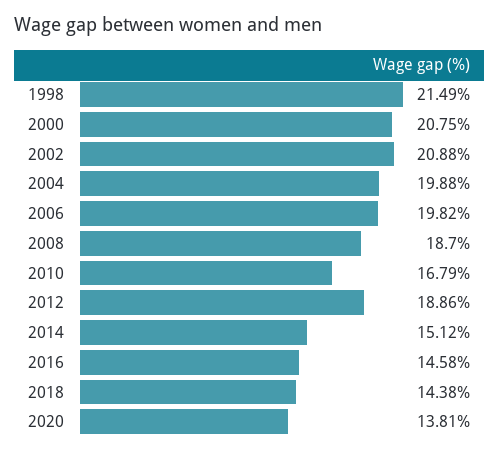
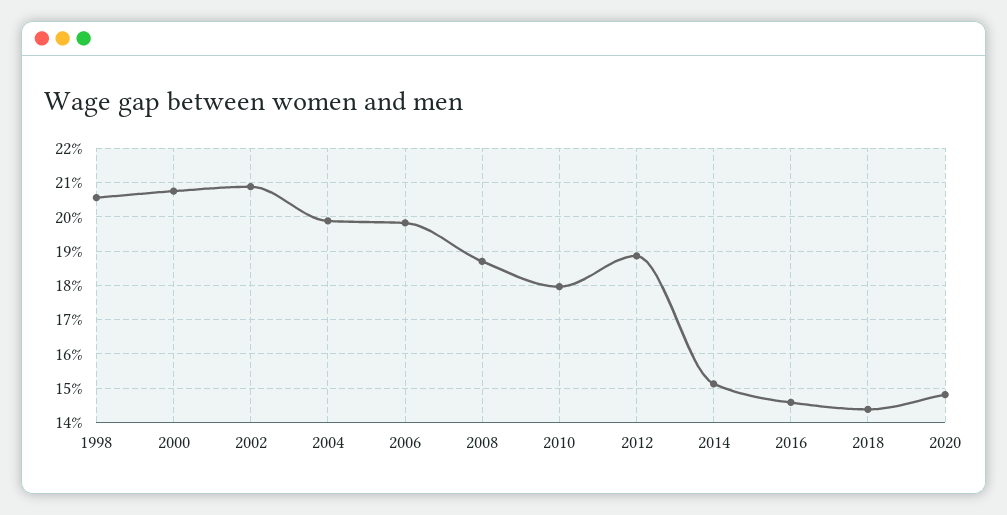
1998: 21.49 -> 20.6
2010: 16.79 -> 18
2020: 13.81 -> 14.8

